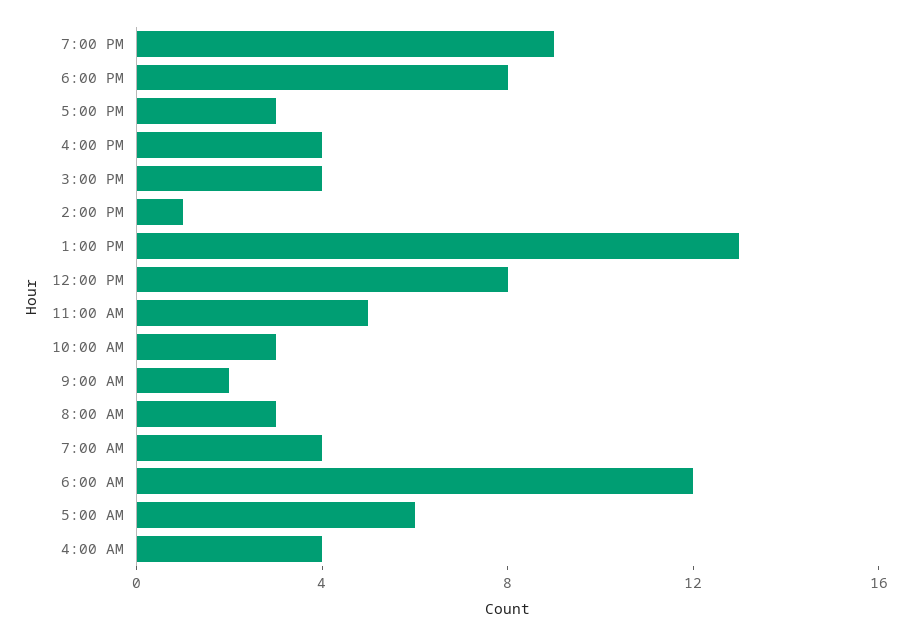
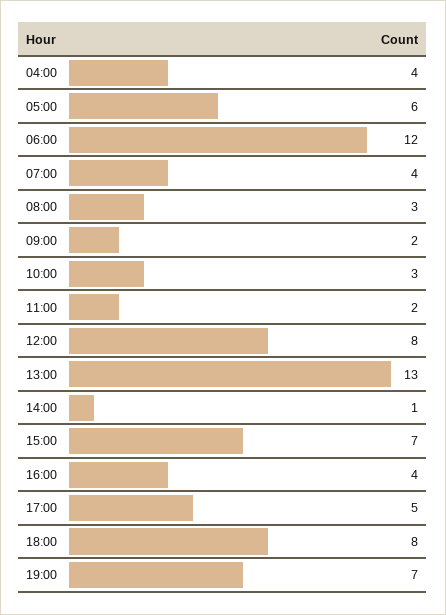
7:00 PM: 9 -> 7
5:00 PM: 3 -> 5
3:00 PM: 4 -> 7
11:00 AM: 5 -> 2

